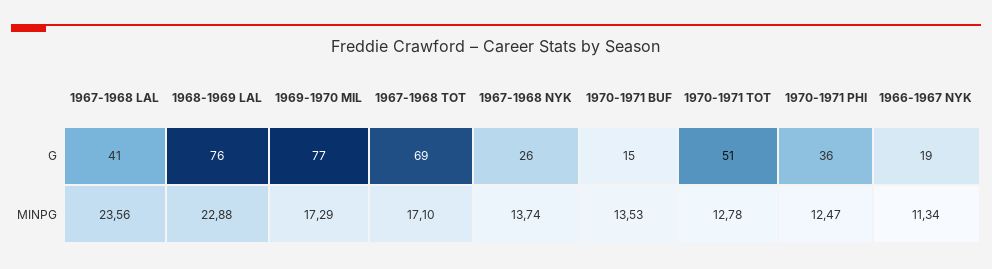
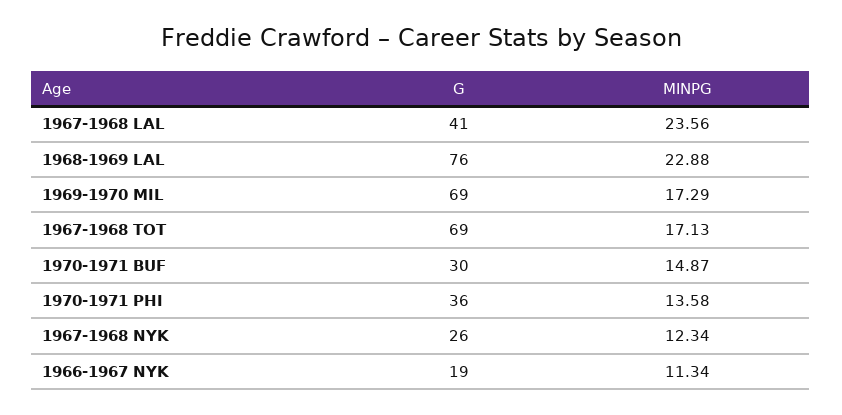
1969-1970 MIL, G: 77 -> 69
1970-1971 BUF, G: 15 -> 30
1970-1971 TOT, G: 51 -> none
1967-1968 TOT, MINPG: 17.1 -> 17.13
1967-1968 NYK, MINPG: 13.74 -> 12.34
1970-1971 BUF, MINPG: 13.53 -> 14.87
1970-1971 TOT, MINPG: 12.78 -> none
1970-1971 PHI, MINPG: 12.47 -> 13.58

